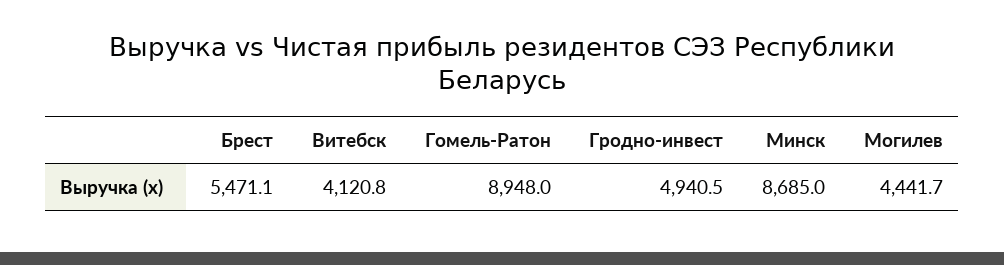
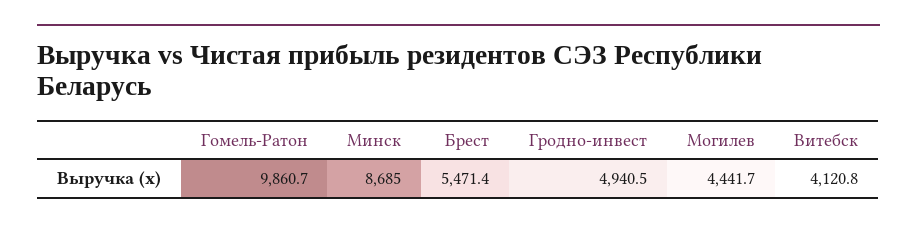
Брест: 5471.1 -> 5471.4
Гомель-Ратон: 8948 -> 9860.7

